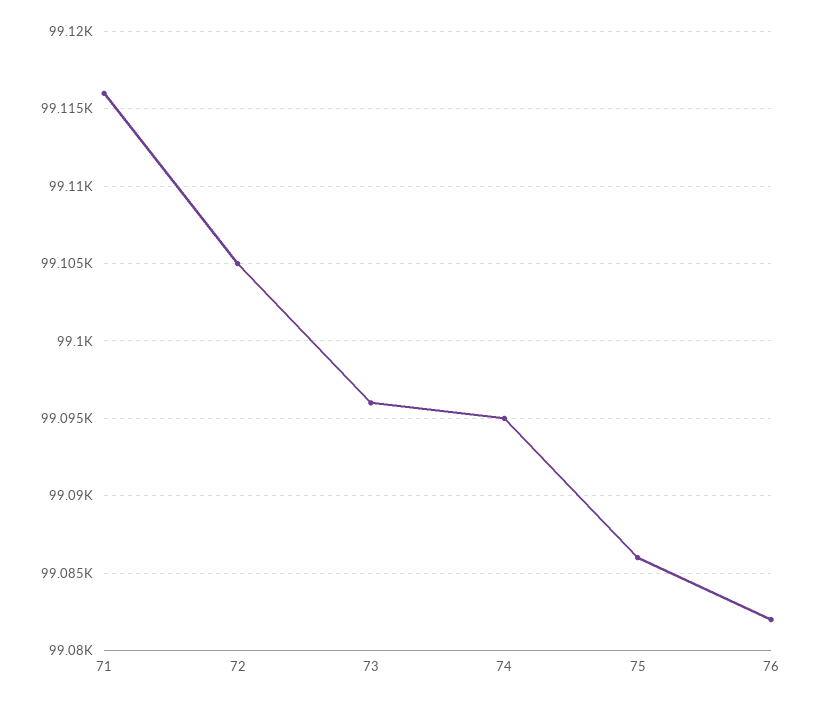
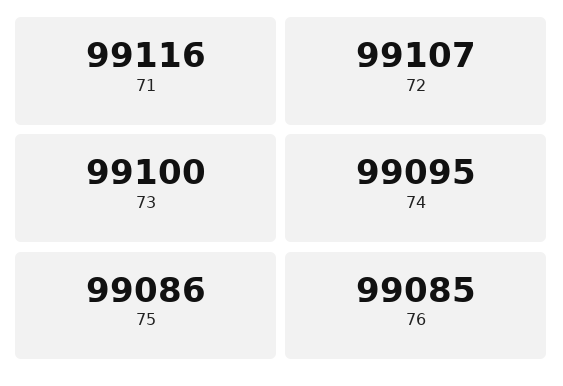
72: 99105 -> 99107
73: 99096 -> 99100
76: 99082 -> 99085

